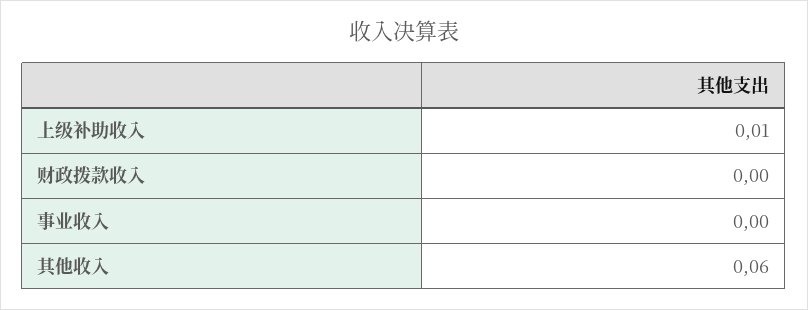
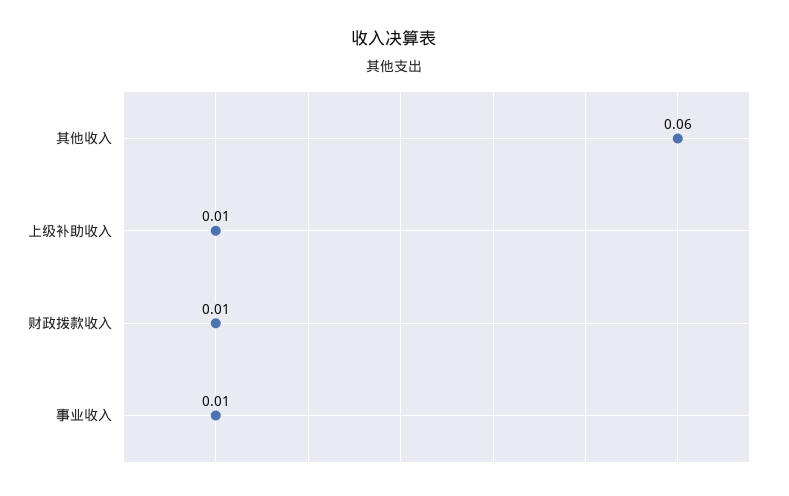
财政拨款收入: 0 -> 0.01
事业收入: 0 -> 0.01

